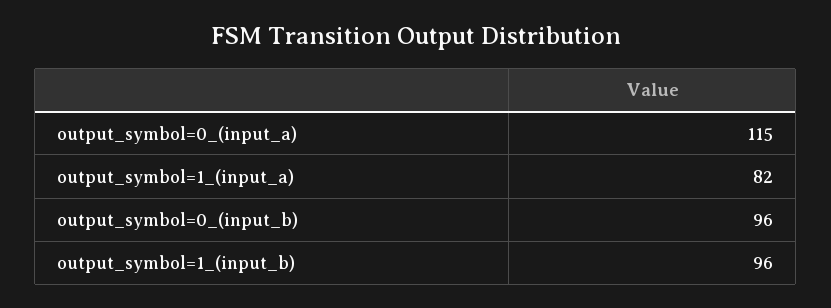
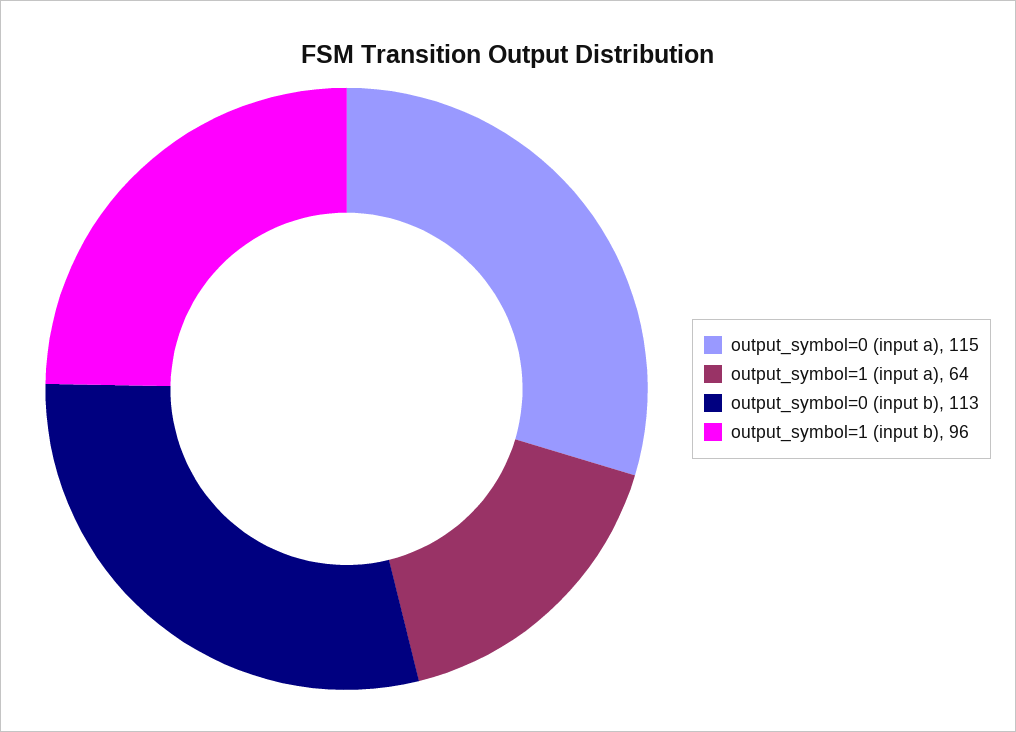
output_symbol=1_(input_a): 82 -> 64
output_symbol=0_(input_b): 96 -> 113

